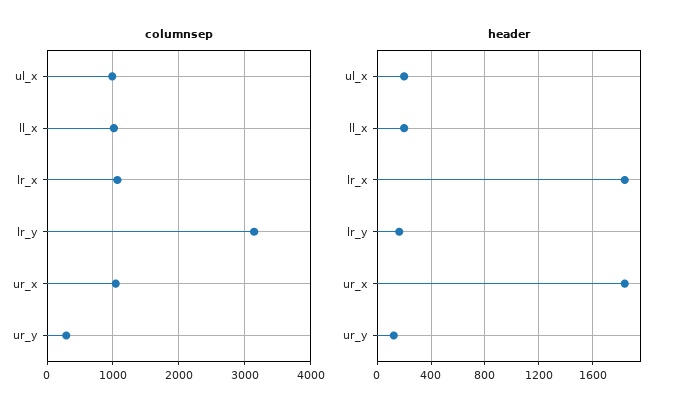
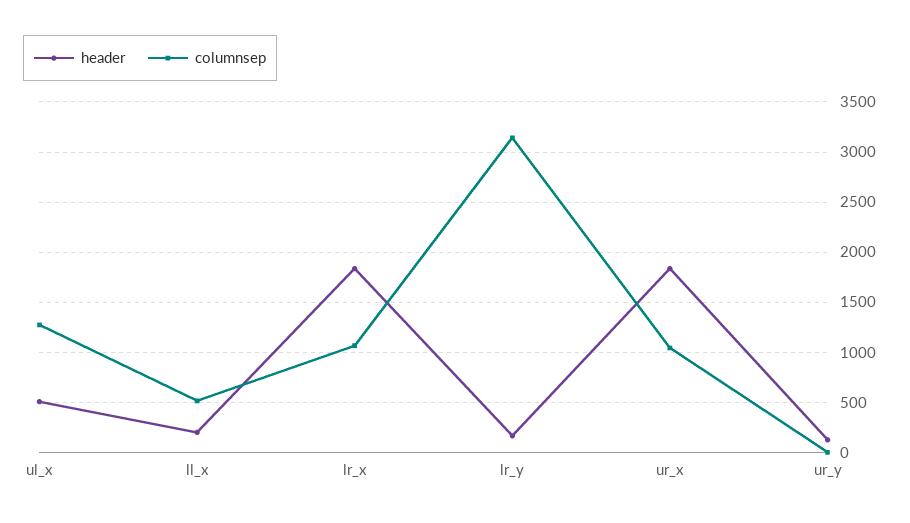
columnsep, ul_x: 1000 -> 1300
columnsep, ll_x: 1000 -> 500
columnsep, ur_y: 300 -> 0
header, ul_x: 200 -> 500

